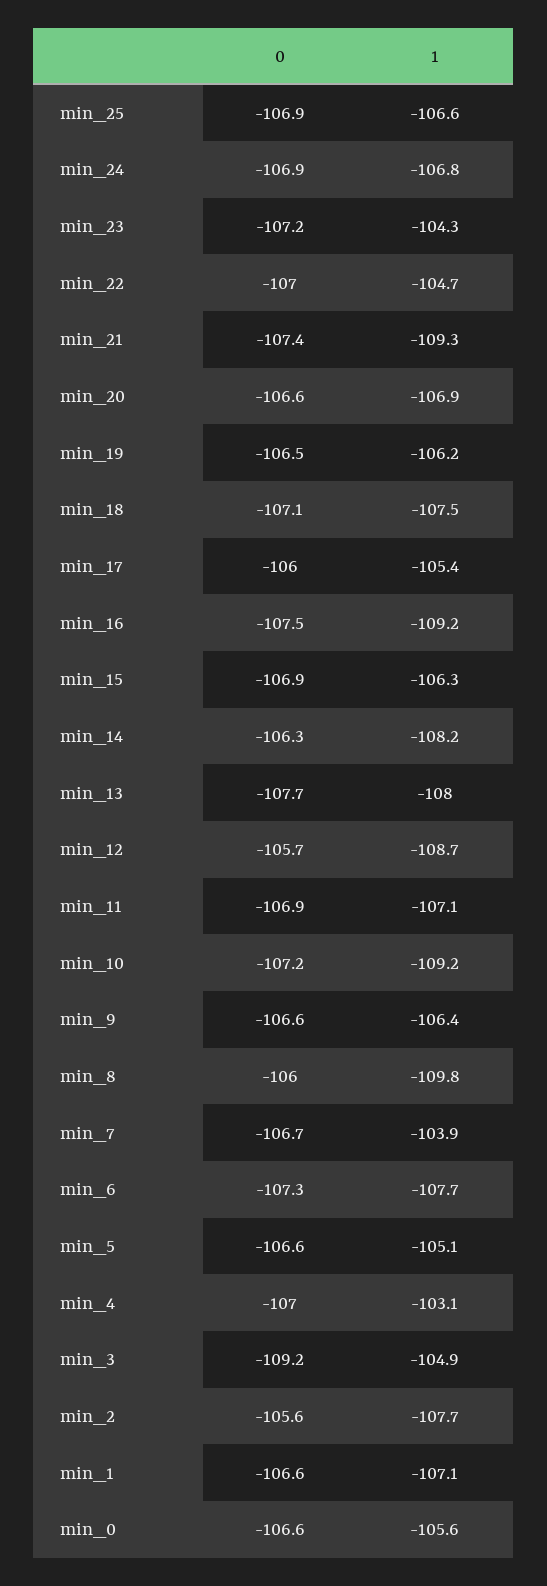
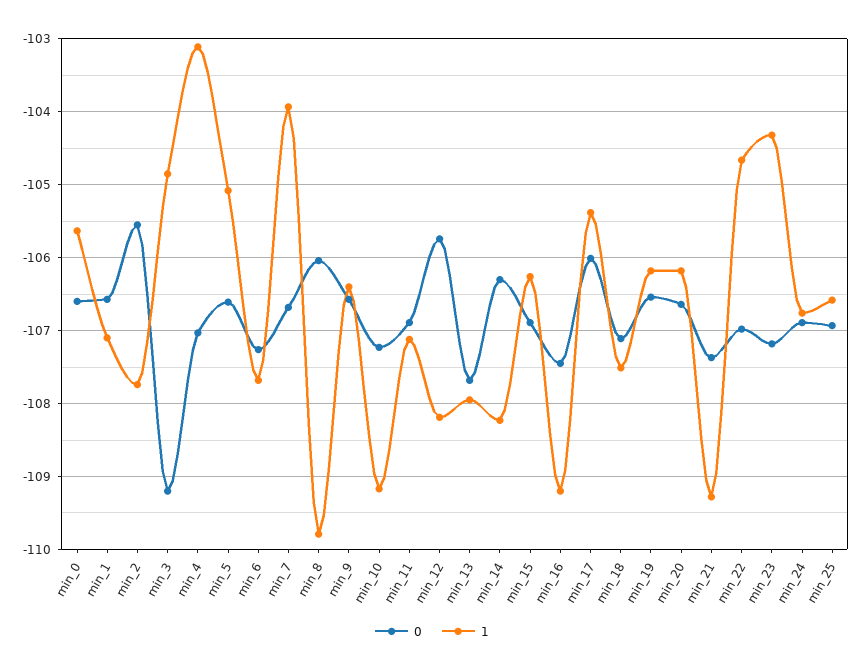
1, min_20: -106.9 -> -106.2
1, min_12: -108.7 -> -108.2

